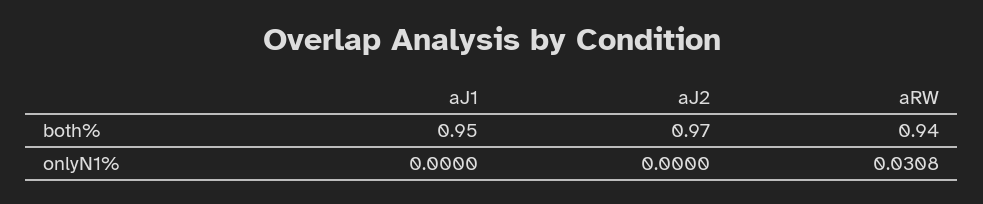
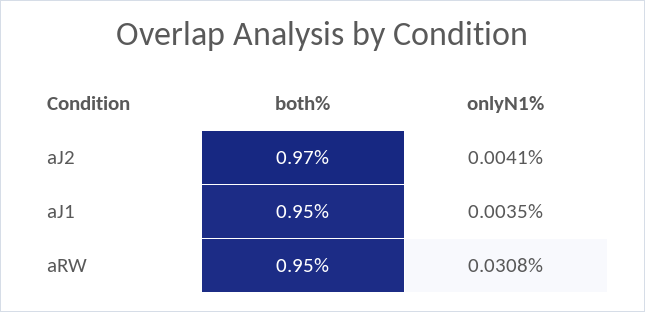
aRW, both%: 0.94 -> 0.95
aJ1, onlyN1%: 0 -> 0.0035
aJ2, onlyN1%: 0 -> 0.0041

